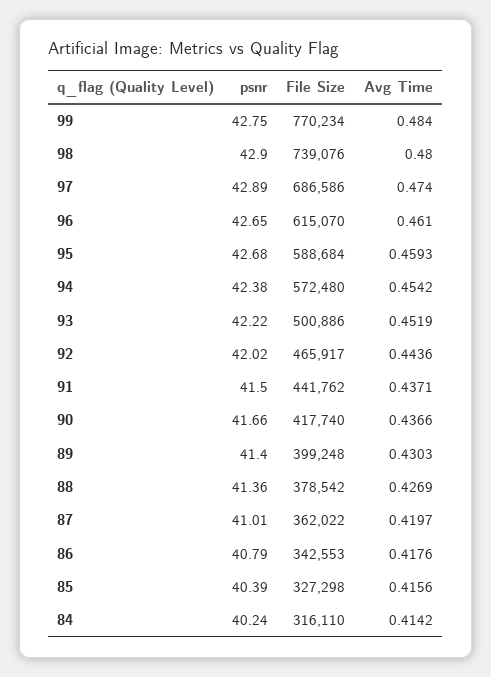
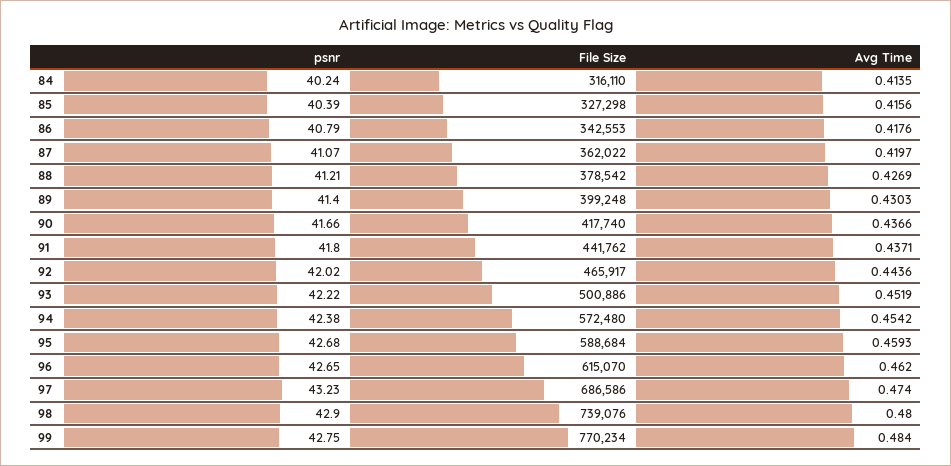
psnr, 97: 42.89 -> 43.23
Avg Time, 96: 0.461 -> 0.462
psnr, 91: 41.5 -> 41.8
psnr, 88: 41.36 -> 41.21
psnr, 87: 41.01 -> 41.07
Avg Time, 84: 0.4142 -> 0.4135

